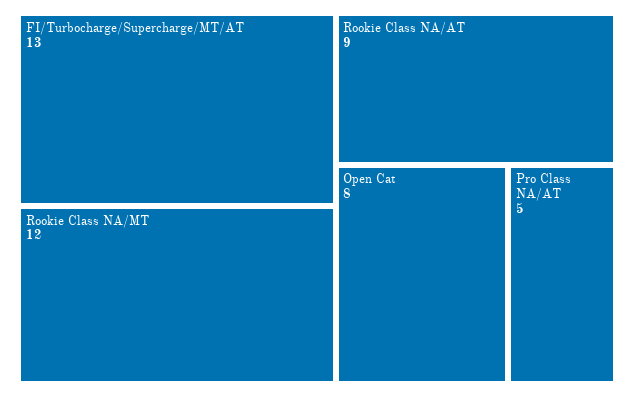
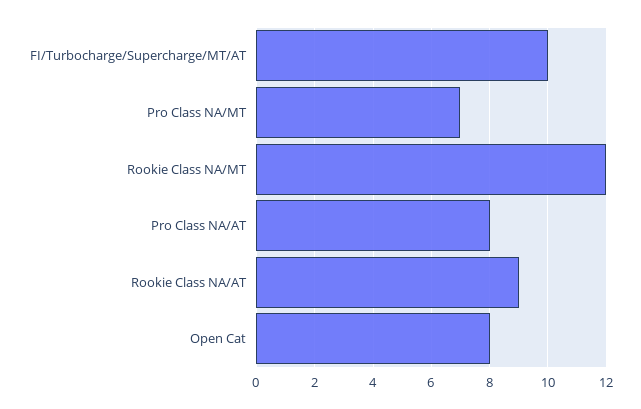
FI/Turbocharge/Supercharge/MT/AT: 13 -> 10
Pro Class NA/AT: 5 -> 8
Pro Class NA/MT: none -> 7

